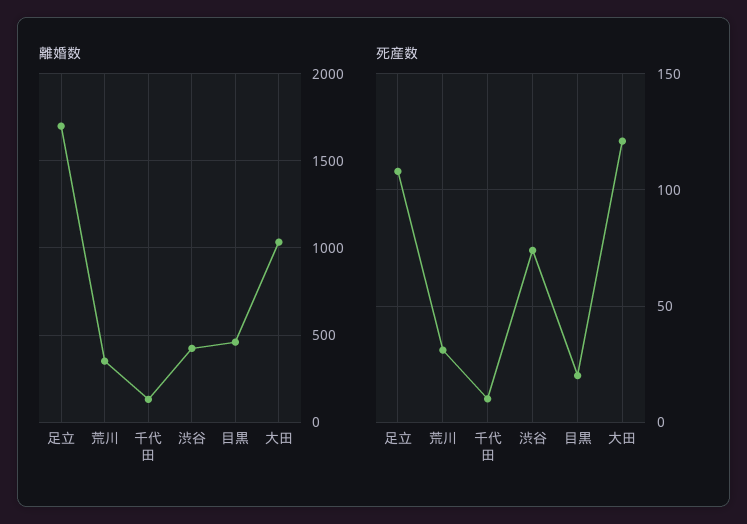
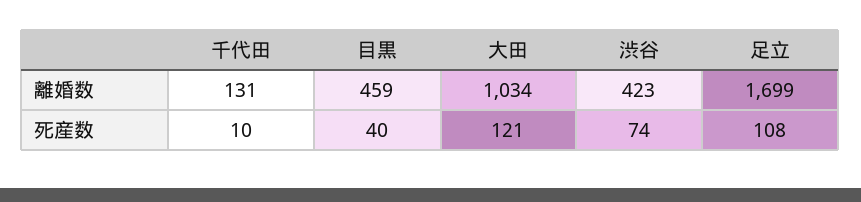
離婚数, 荒川: 350 -> none
死産数, 荒川: 30 -> none
死産数, 目黒: 20 -> 40

